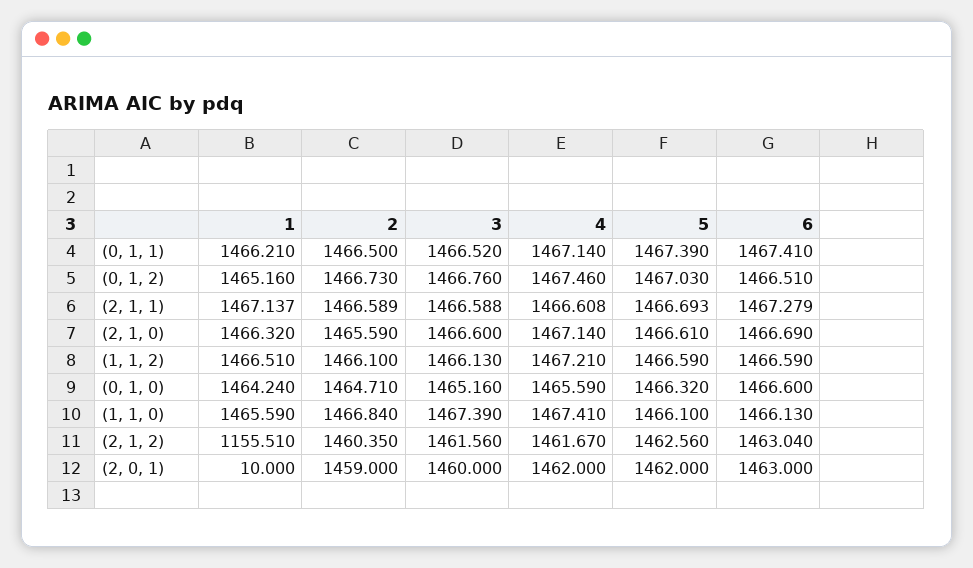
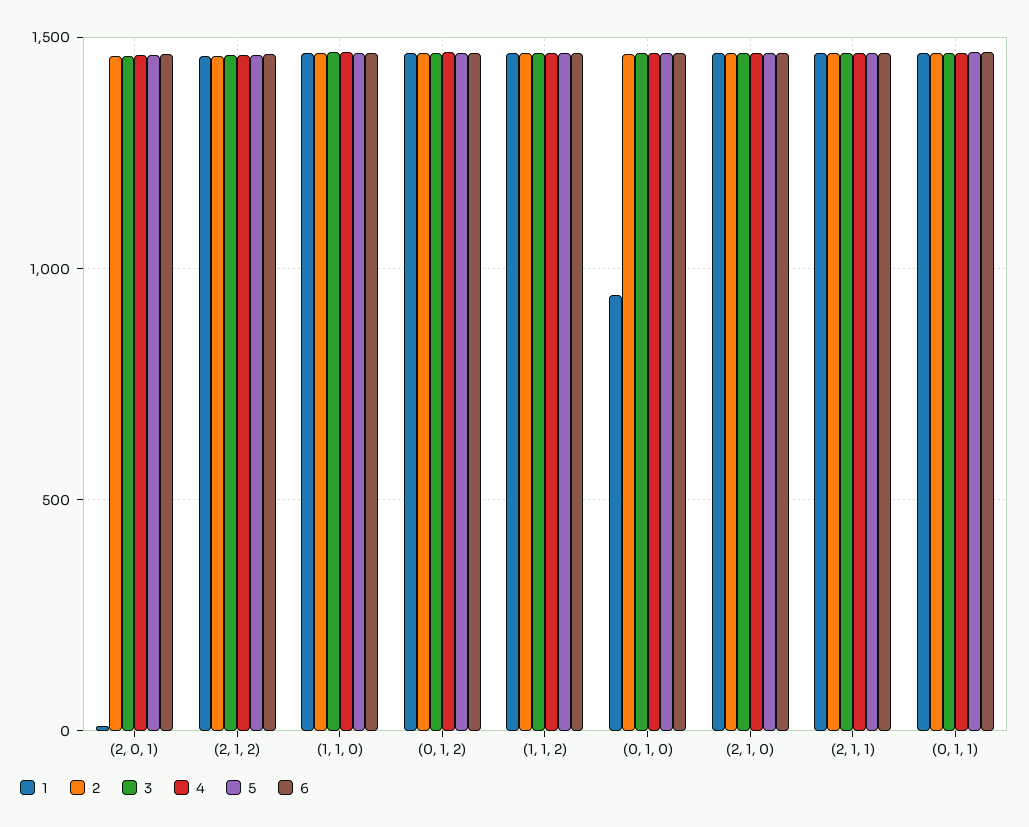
1, (0, 1, 0): 1464.24 -> 950
1, (2, 1, 2): 1155.51 -> 1450

